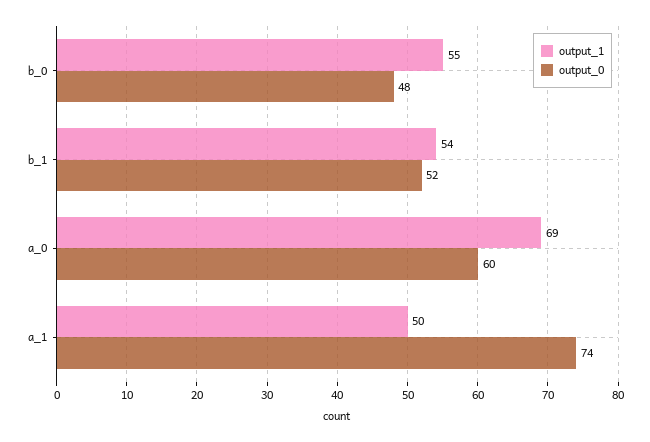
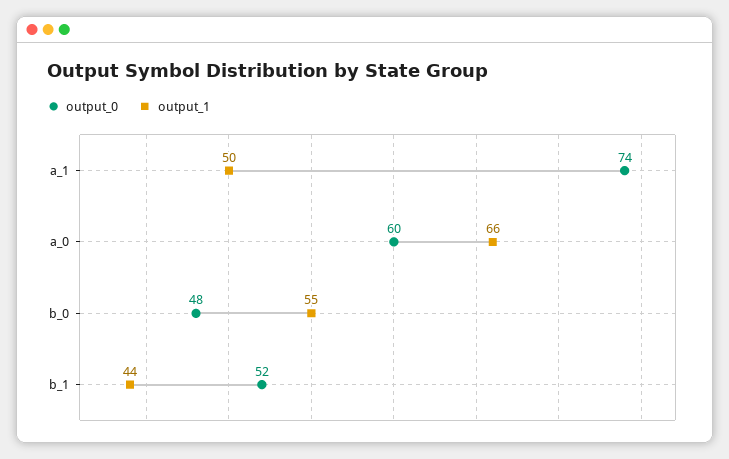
output_1, b_1: 54 -> 44
output_1, a_0: 69 -> 66

